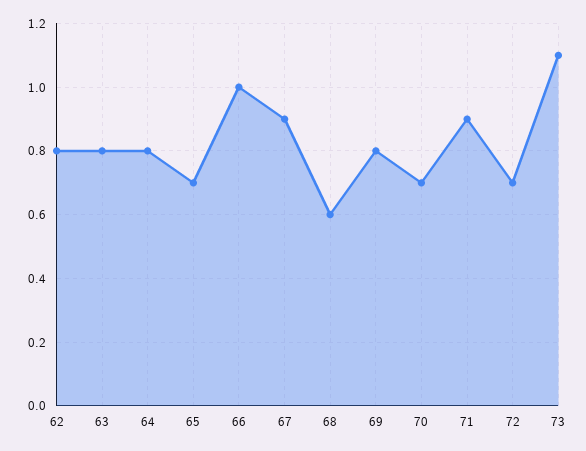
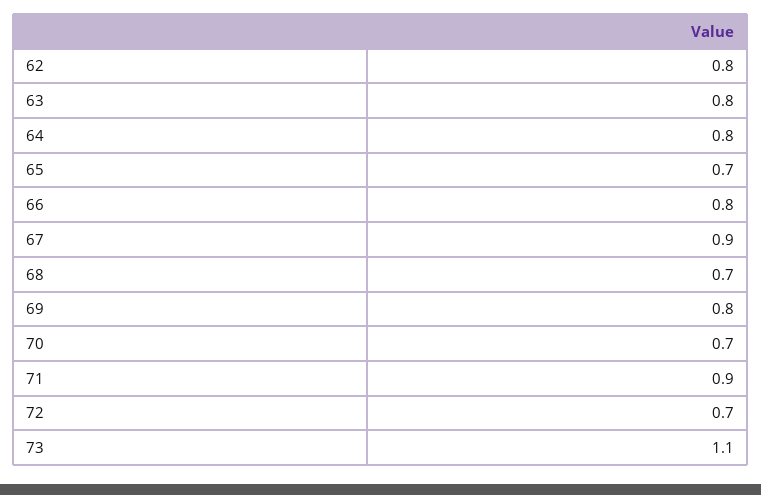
66: 1 -> 0.8
68: 0.6 -> 0.7

